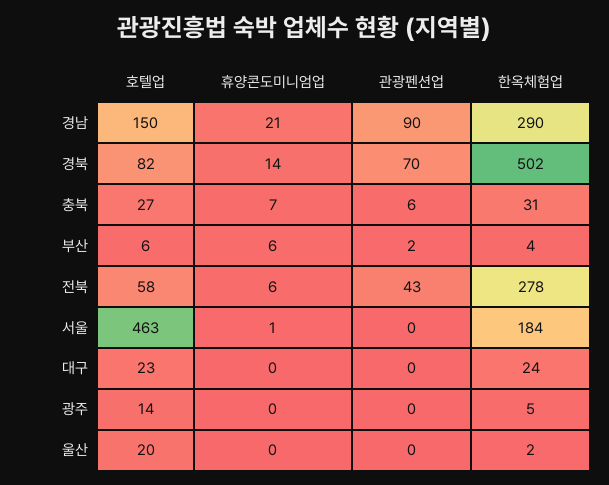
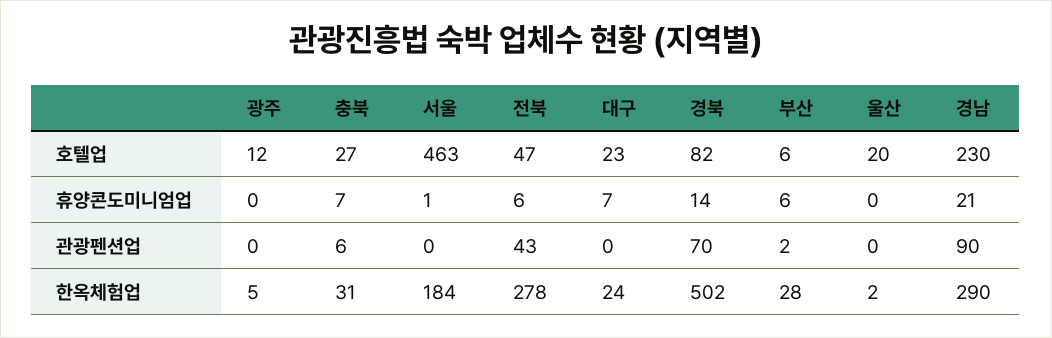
호텔업, 경남: 150 -> 230
한옥체험업, 부산: 4 -> 28
호텔업, 전북: 58 -> 47
휴양콘도미니엄업, 대구: 0 -> 7
호텔업, 광주: 14 -> 12

